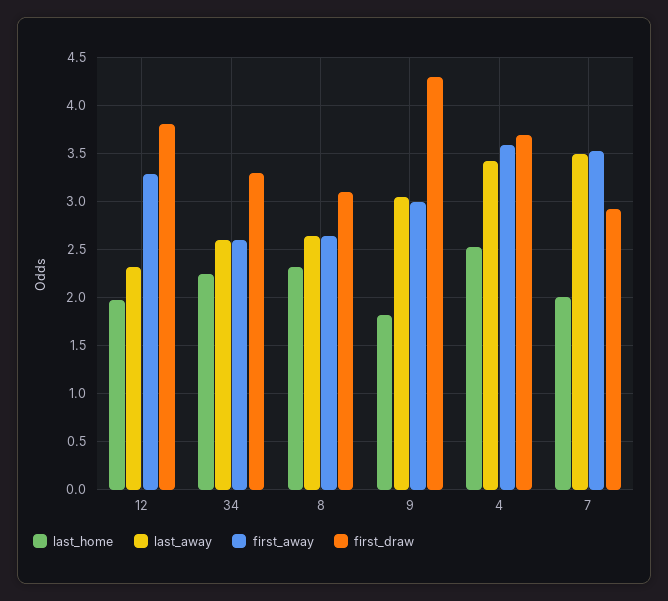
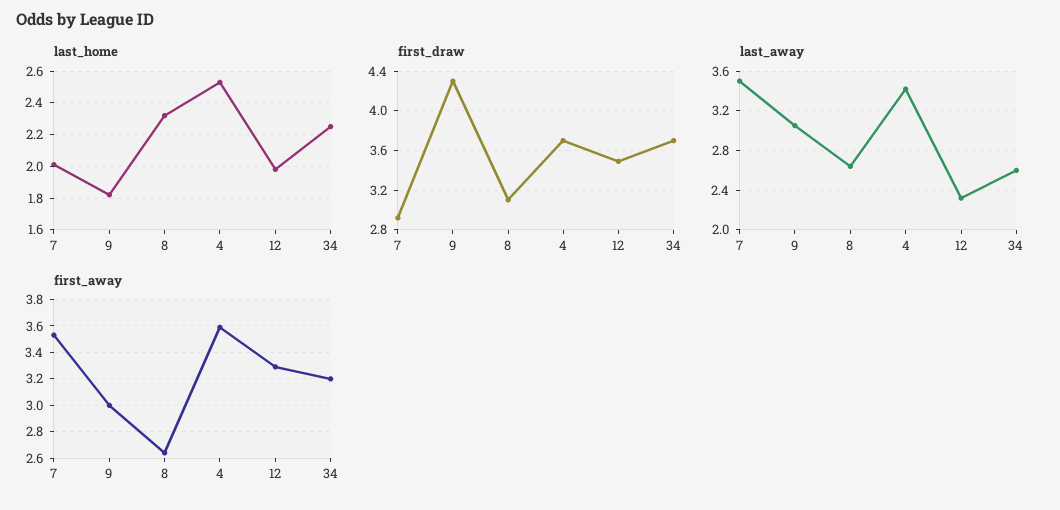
first_draw, 12: 3.8 -> 3.5
first_away, 34: 2.6 -> 3.2
first_draw, 34: 3.3 -> 3.7

